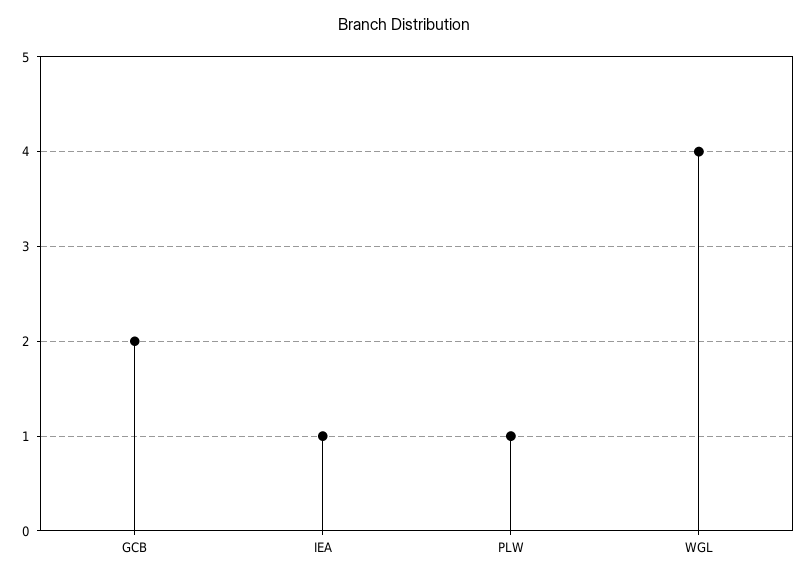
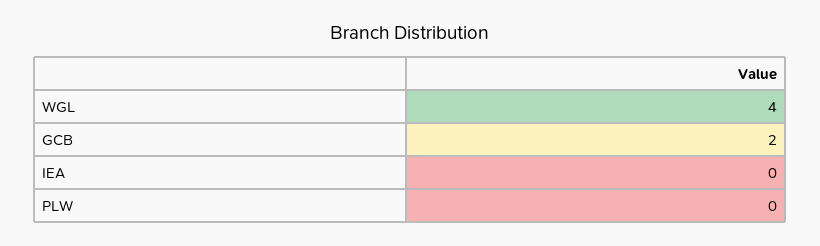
IEA: 1 -> 0
PLW: 1 -> 0

